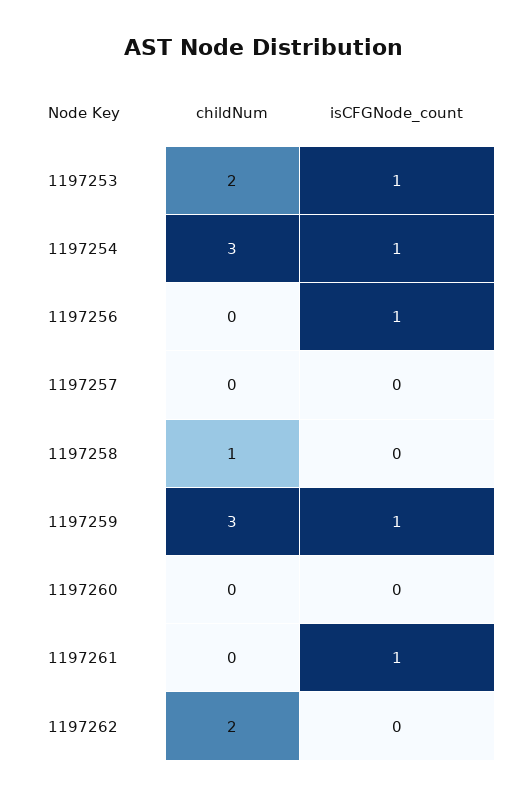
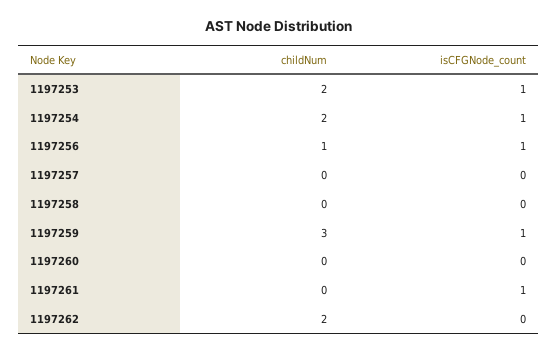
childNum, 1197254: 3 -> 2
childNum, 1197256: 0 -> 1
childNum, 1197258: 1 -> 0

